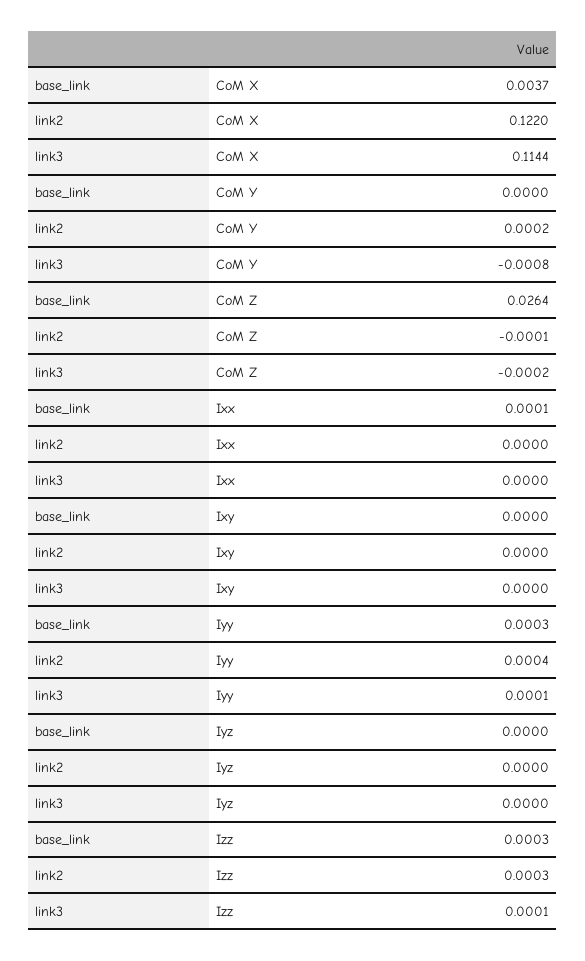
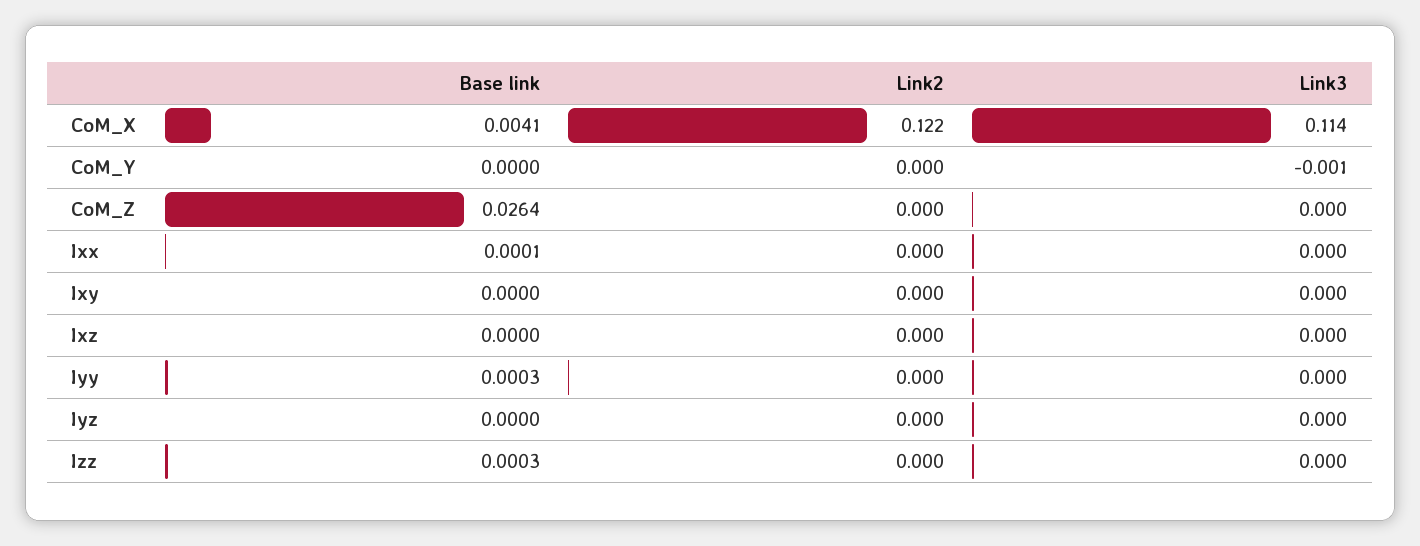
base_link, CoM X: 0.0037 -> 0.0041
base_link, Ixz: none -> 0
link2, Ixz: none -> 0
link3, Ixz: none -> 0

